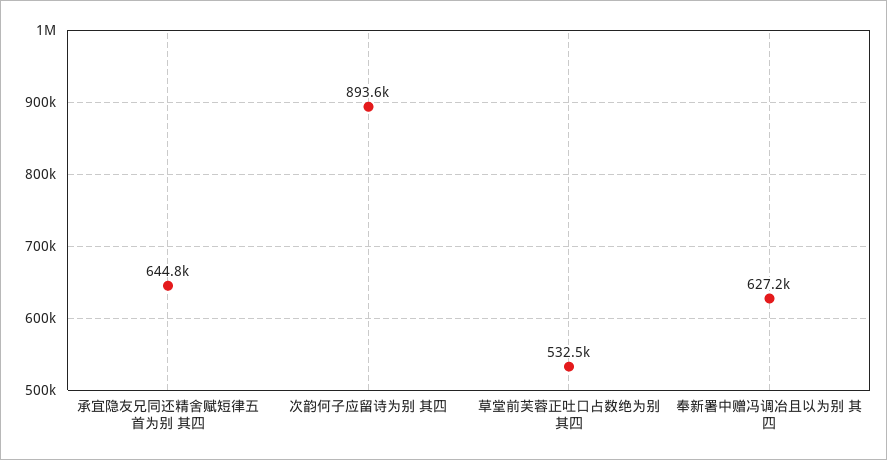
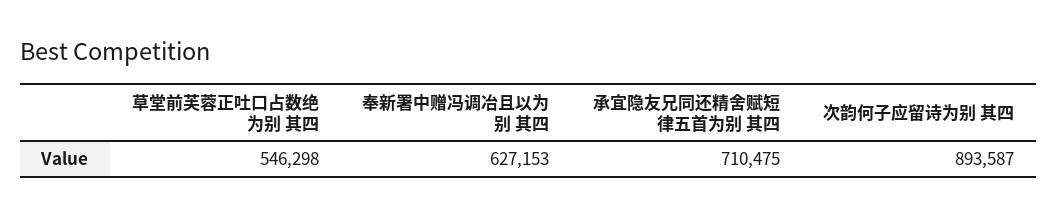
承宜隐友兄同还精舍赋短律五首为别 其四: 644800 -> 710475
草堂前芙蓉正吐口占数绝为别 其四: 532500 -> 546298

